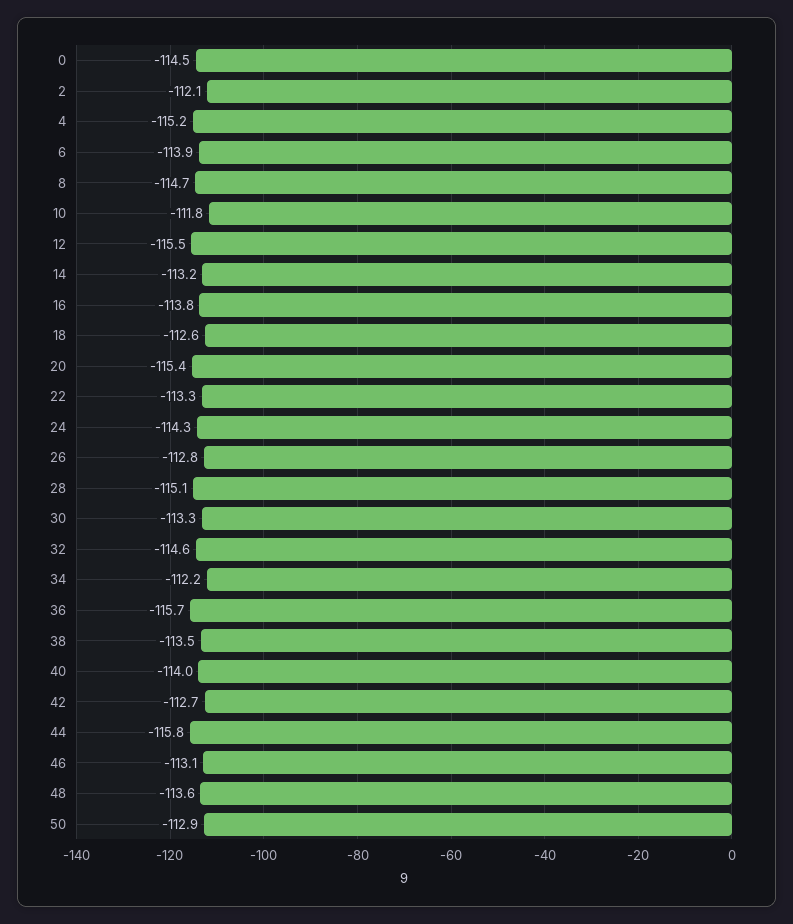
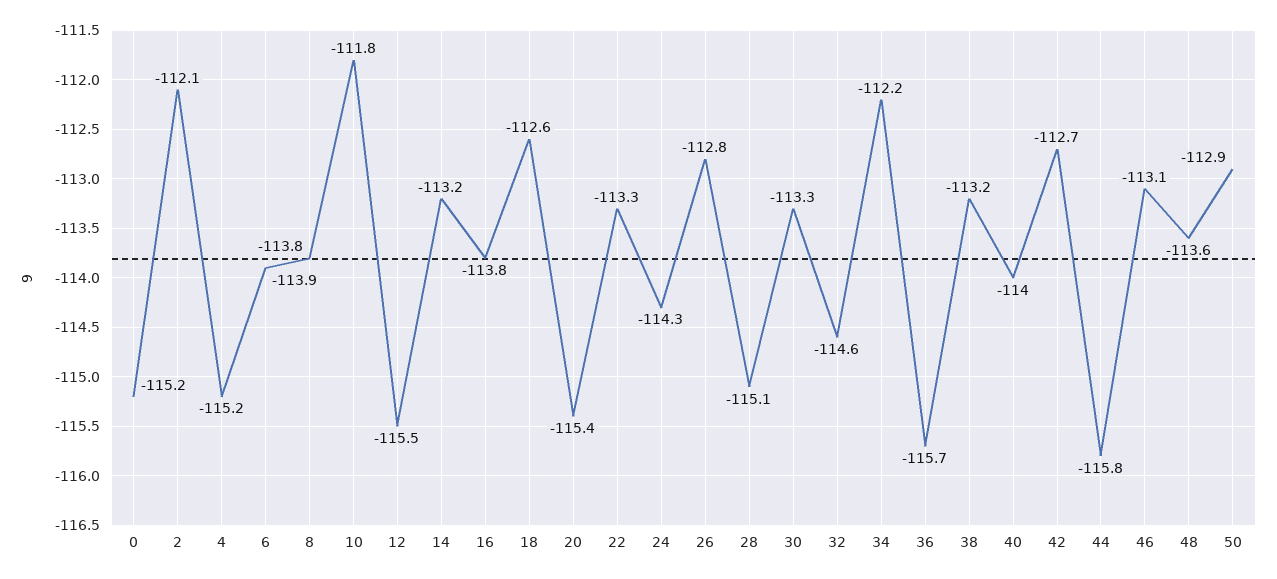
0: -114.5 -> -115.2
8: -114.7 -> -113.8
38: -113.5 -> -113.2

